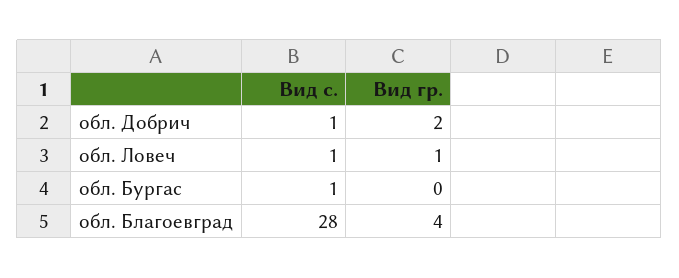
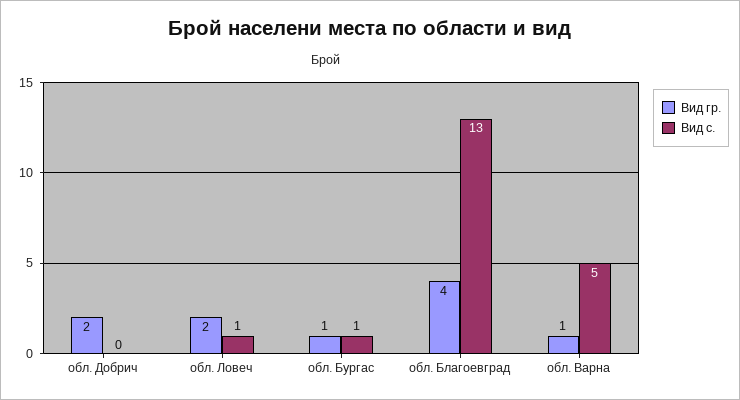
Вид с., обл. Добрич: 1 -> 0
Вид гр., обл. Ловеч: 1 -> 2
Вид гр., обл. Бургас: 0 -> 1
Вид с., обл. Благоевград: 28 -> 13
Вид гр., обл. Варна: none -> 1
Вид с., обл. Варна: none -> 5

